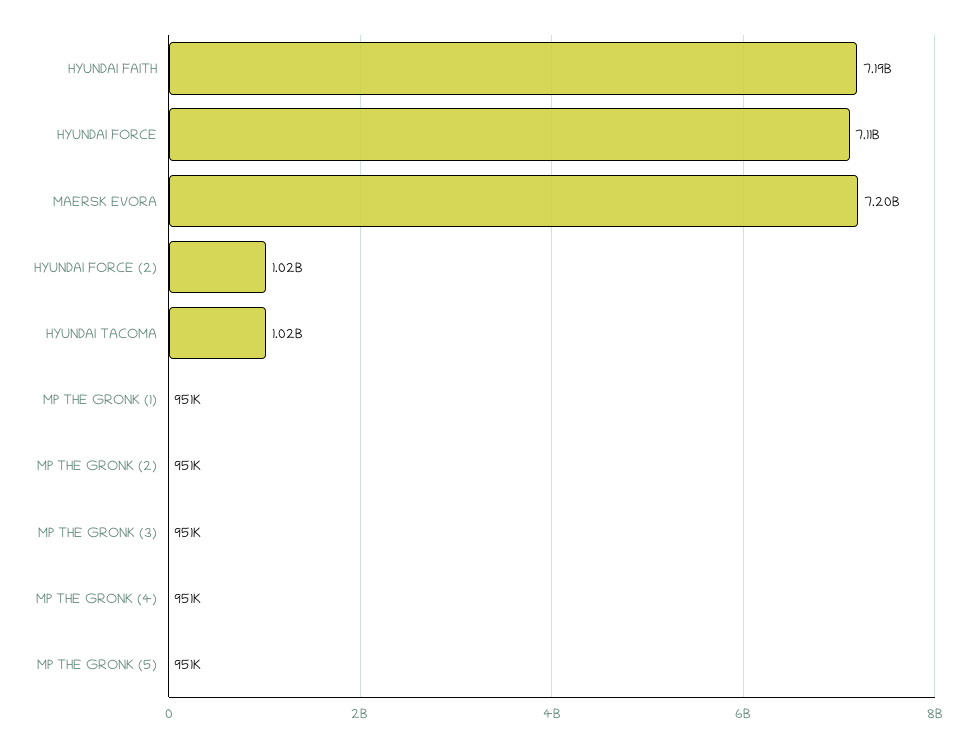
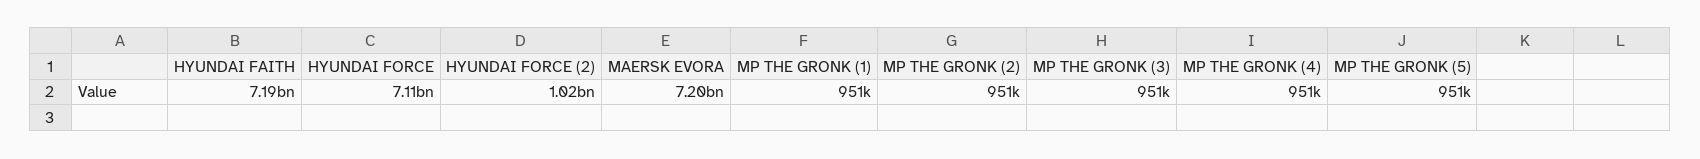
HYUNDAI TACOMA: 1020000000 -> none

